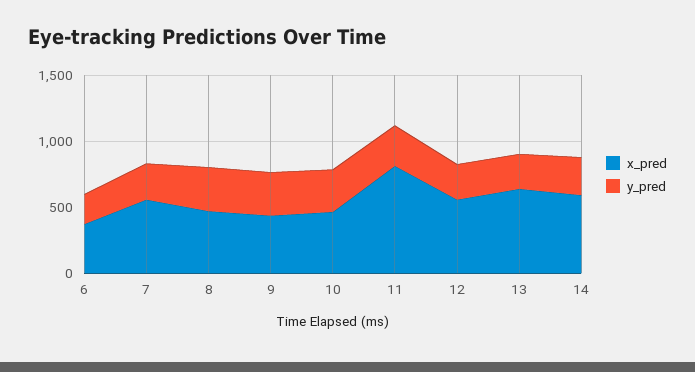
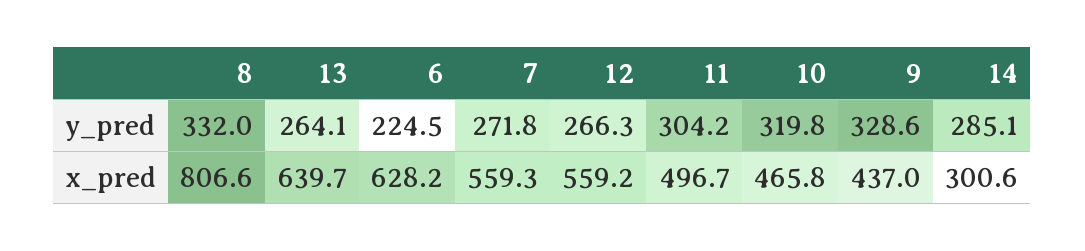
x_pred, 6: 400 -> 628.2
x_pred, 8: 500 -> 806.6
x_pred, 11: 800 -> 496.7
x_pred, 14: 600 -> 300.6

